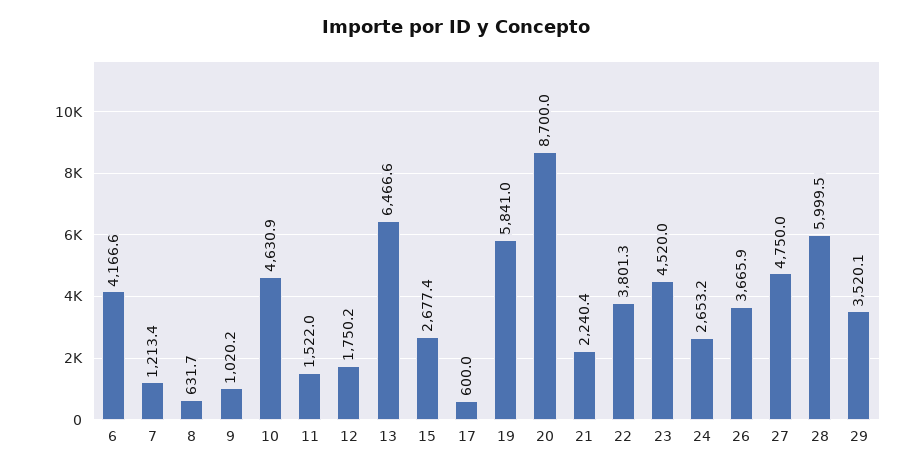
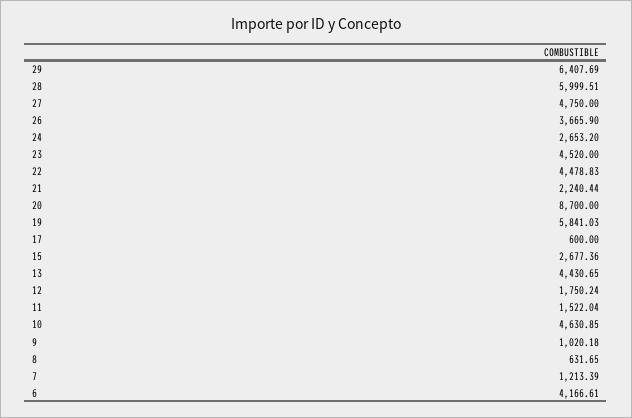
13: 6466.6 -> 4430.65
22: 3801.3 -> 4478.83
29: 3520.1 -> 6407.69

